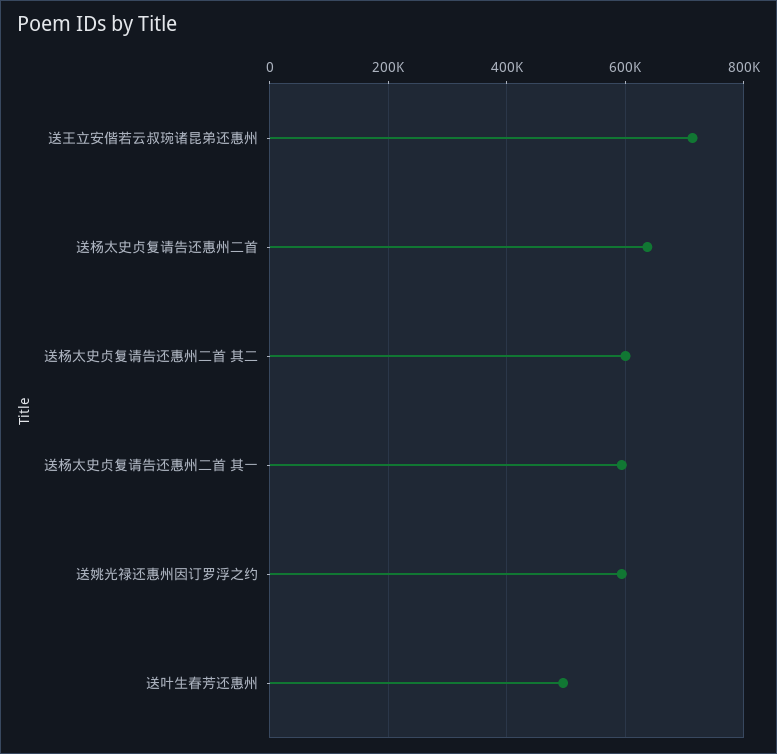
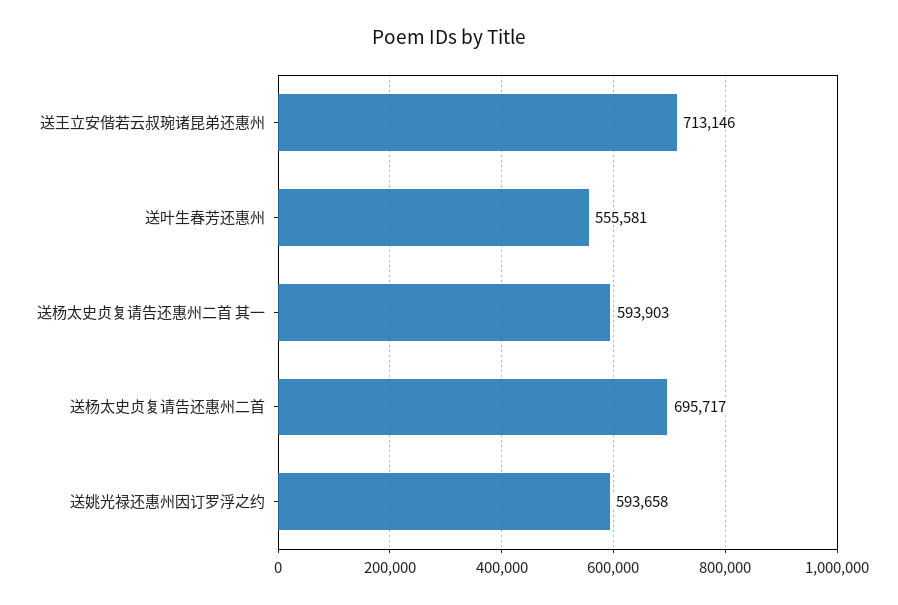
送杨太史贞复请告还惠州二首: 640000 -> 695717
送杨太史贞复请告还惠州二首 其二: 600000 -> none
送叶生春芳还惠州: 500000 -> 555581

